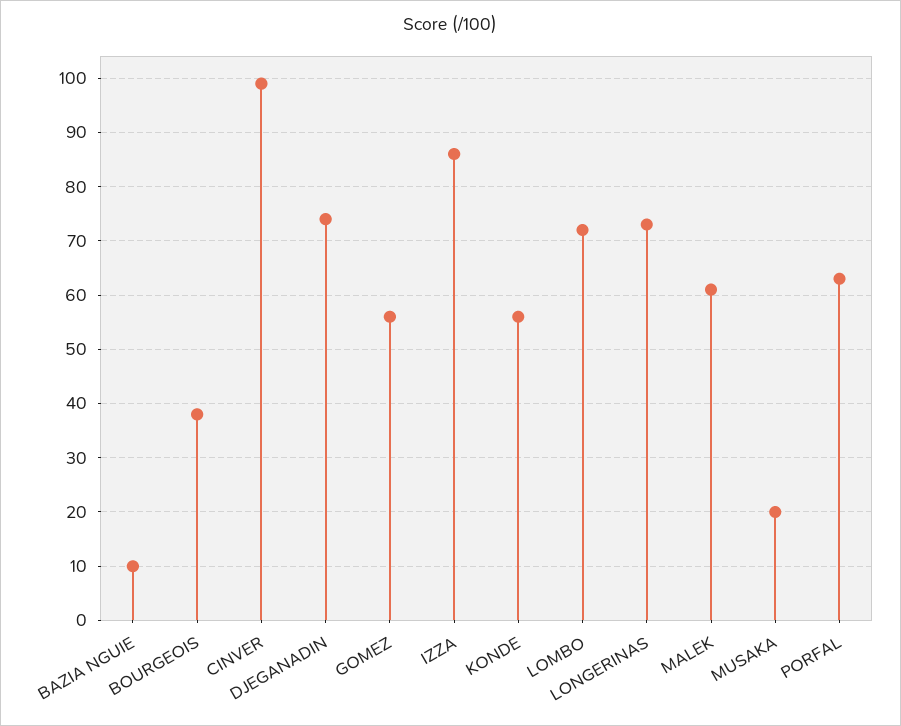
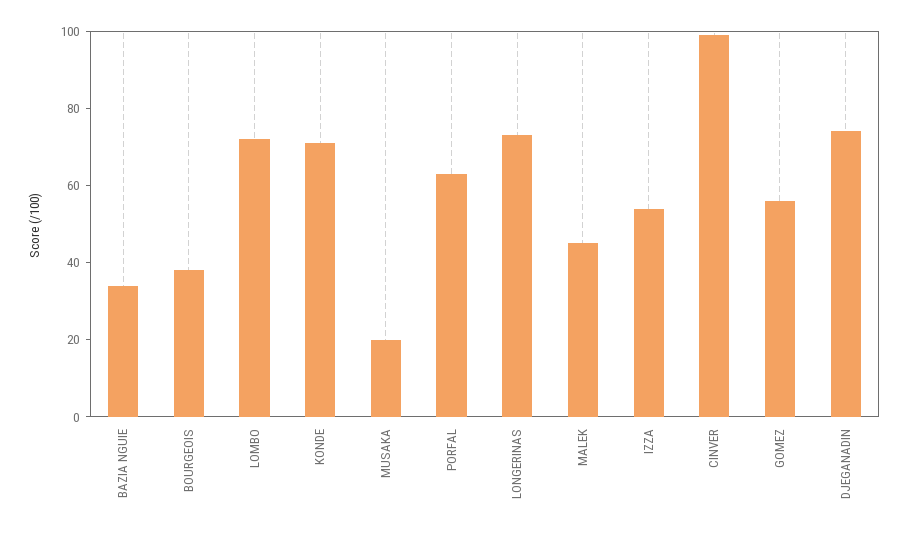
BAZIA NGUIE: 10 -> 35
IZZA: 85 -> 55
KONDE: 55 -> 70
MALEK: 60 -> 45

